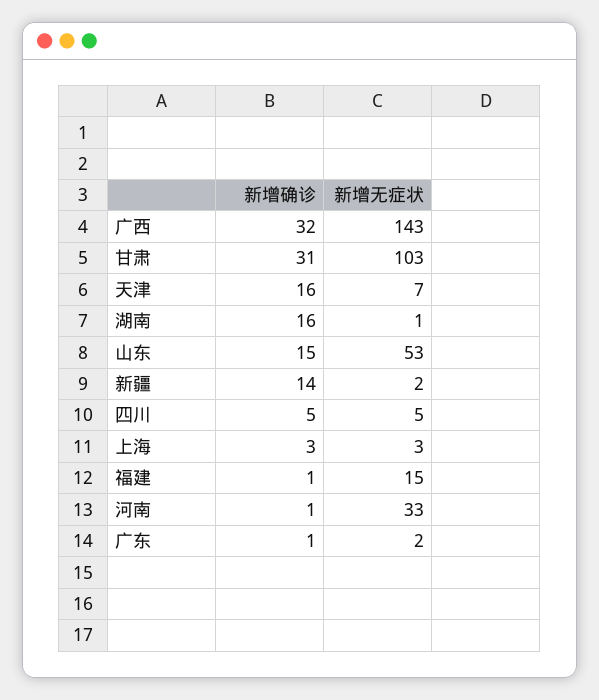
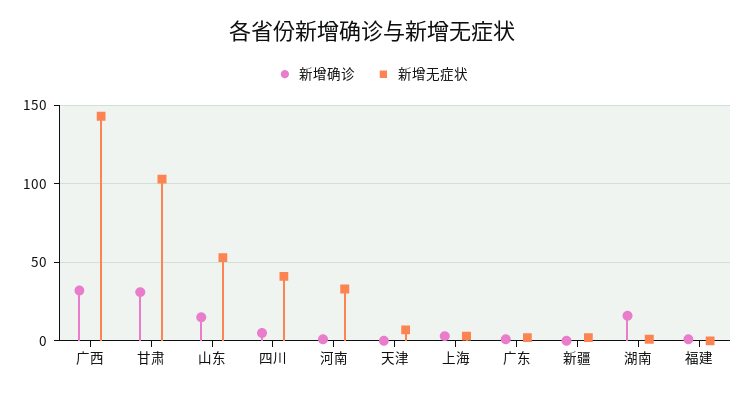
新增确诊, 天津: 16 -> 0
新增确诊, 新疆: 14 -> 0
新增无症状, 四川: 5 -> 40
新增无症状, 福建: 15 -> 0

